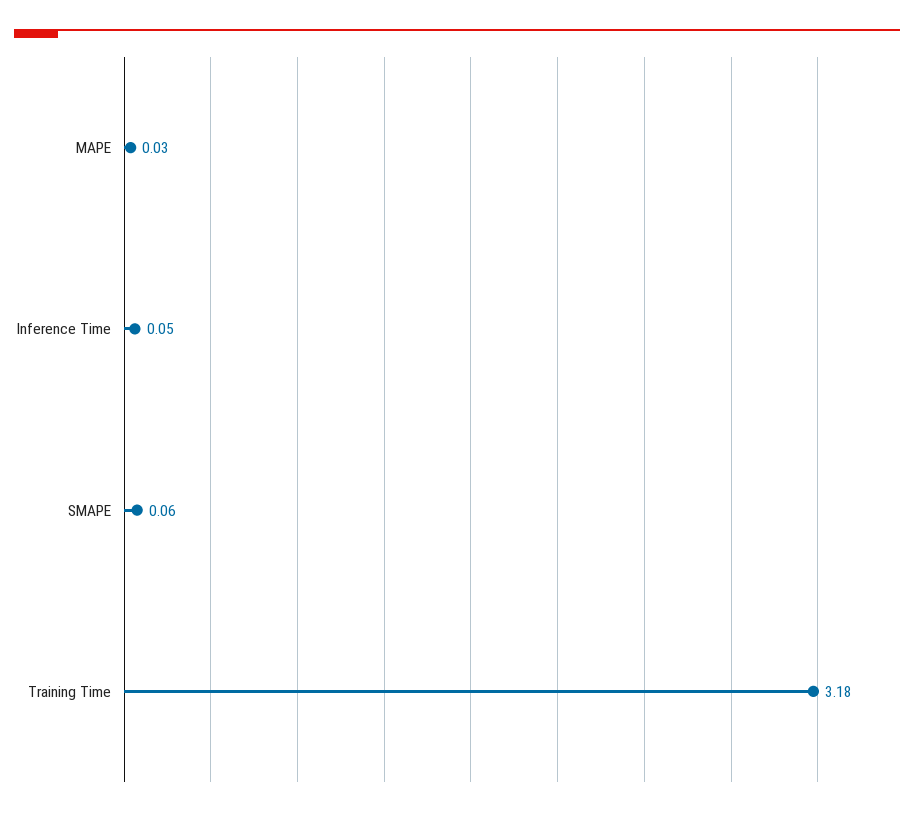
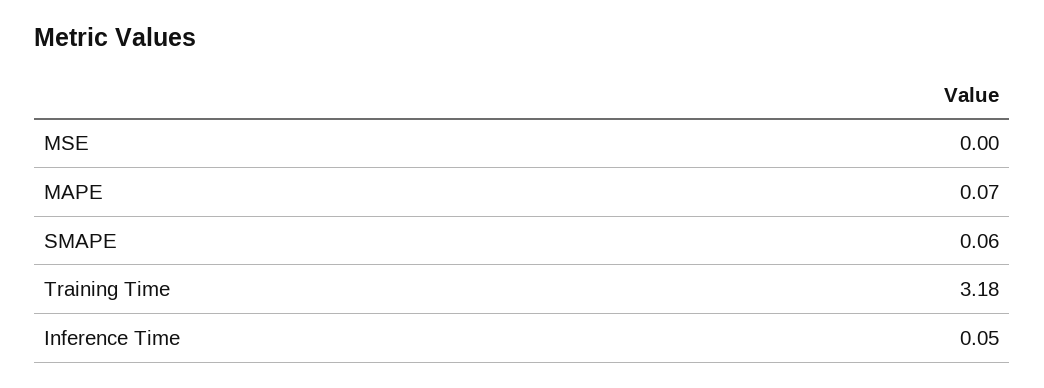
MAPE: 0.03 -> 0.07
MSE: none -> 0

